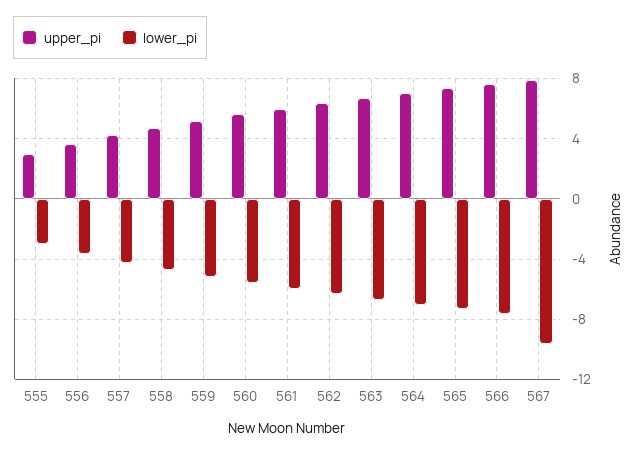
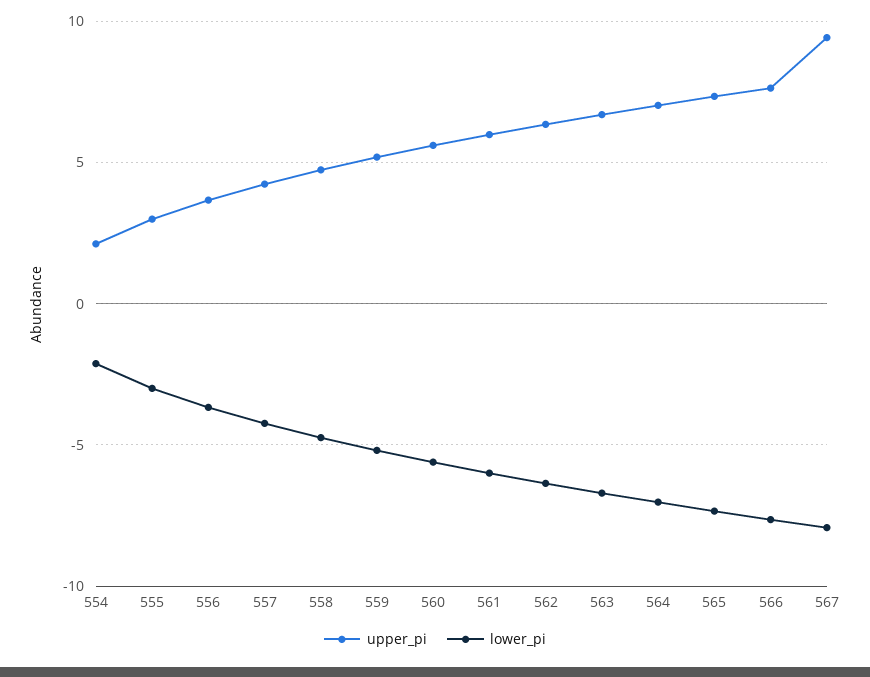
upper_pi, 567: 8 -> 9.5
lower_pi, 567: -9.5 -> -8
upper_pi, 554: none -> 2
lower_pi, 554: none -> -2

